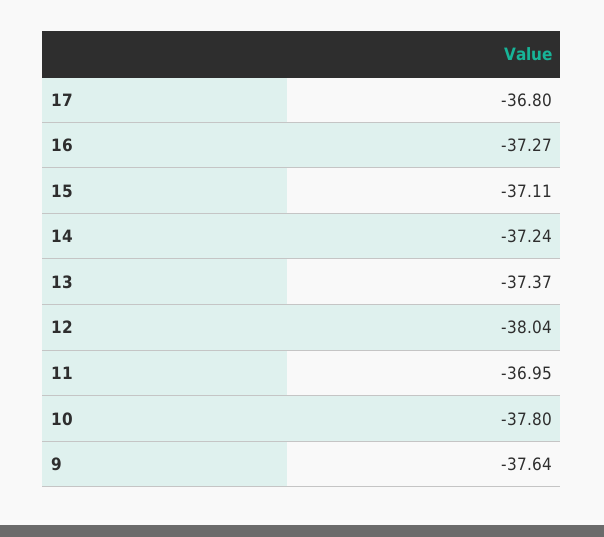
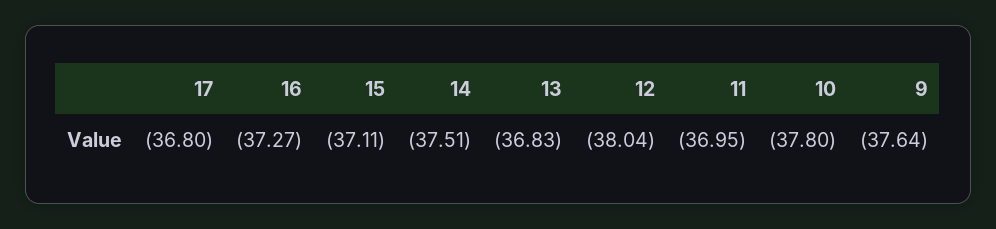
14: -37.24 -> -37.51
13: -37.37 -> -36.83

